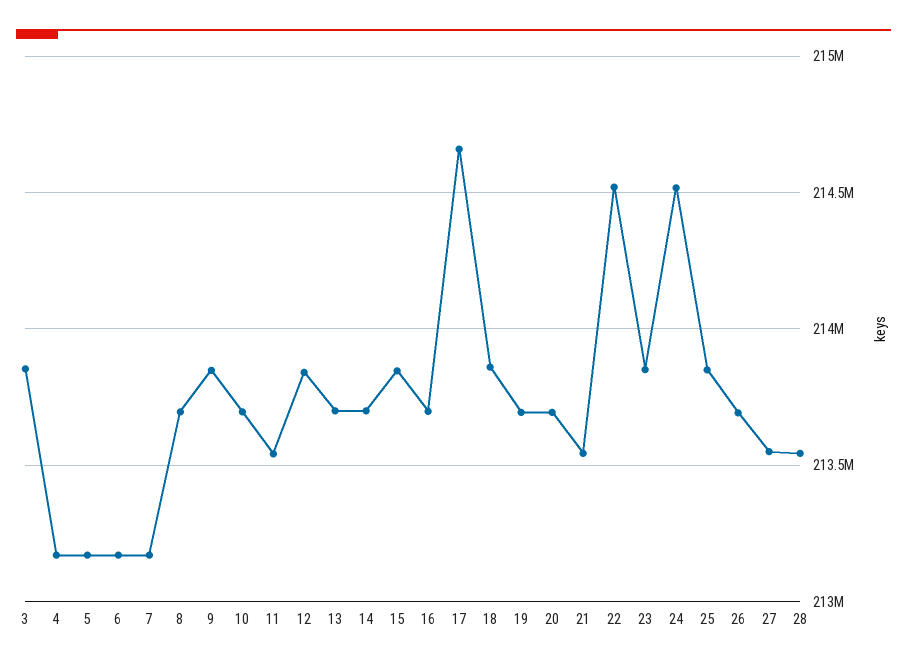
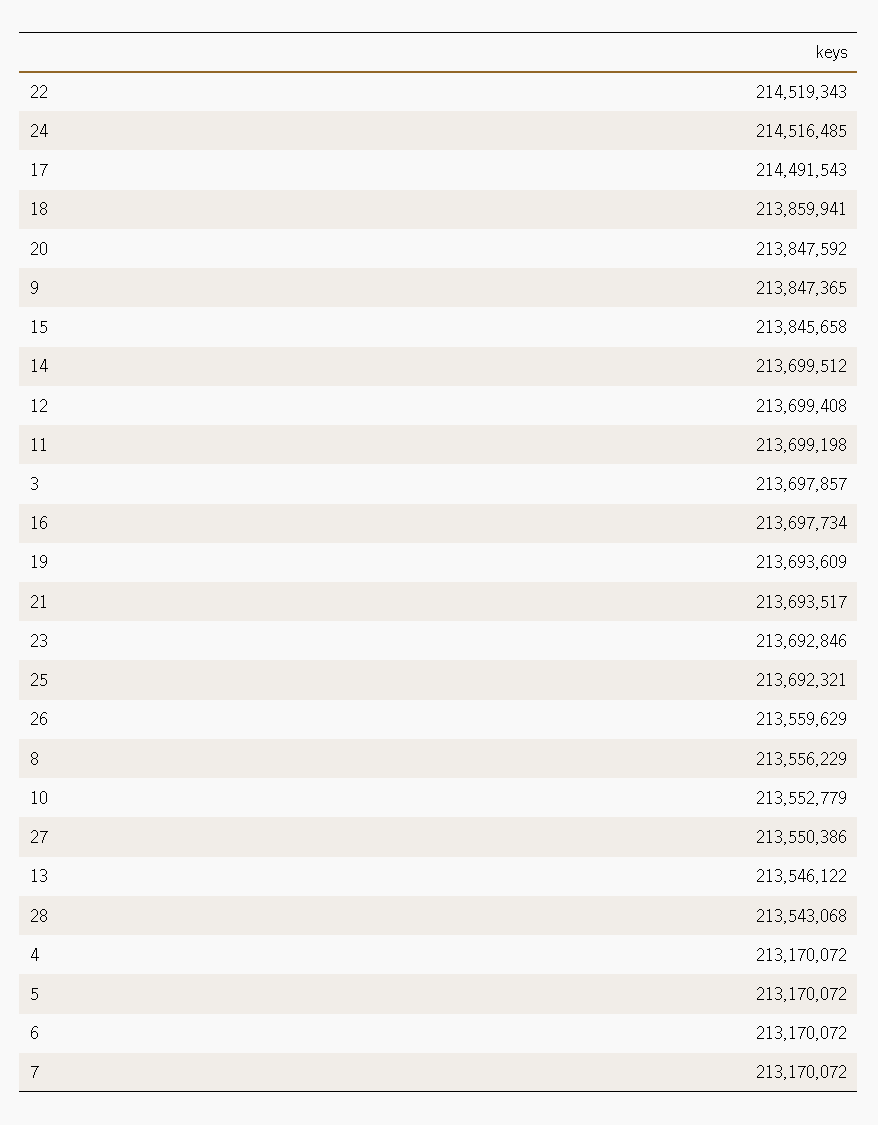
3: 213850000 -> 213697857
8: 213700000 -> 213556229
10: 213700000 -> 213552779
11: 213550000 -> 213699198
12: 213850000 -> 213699408
13: 213700000 -> 213546122
17: 214650000 -> 214491543
20: 213700000 -> 213847592
21: 213550000 -> 213693517
23: 213850000 -> 213692846
25: 213850000 -> 213692321
26: 213700000 -> 213559629

